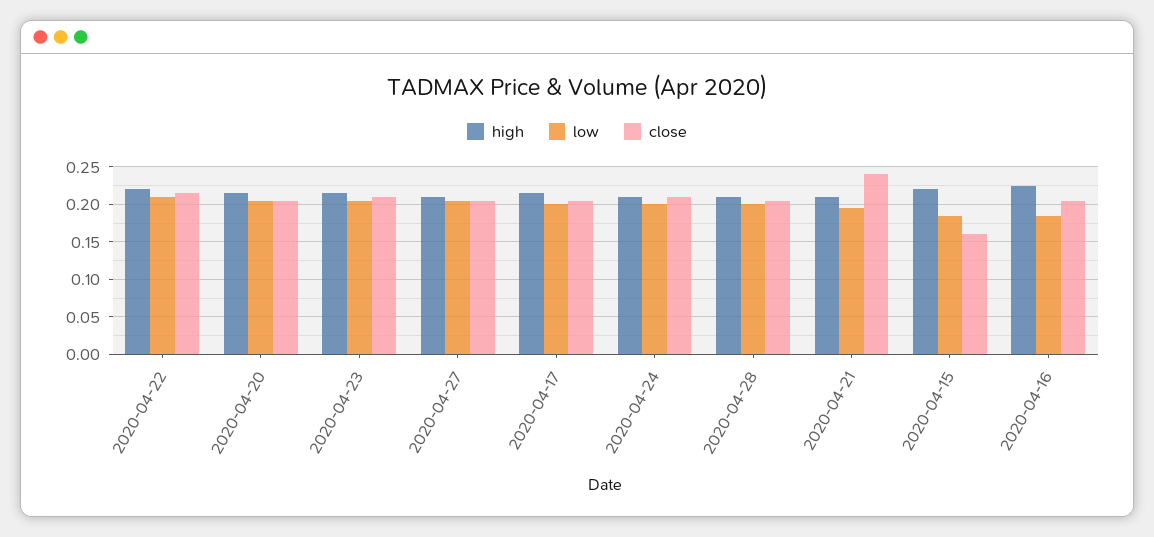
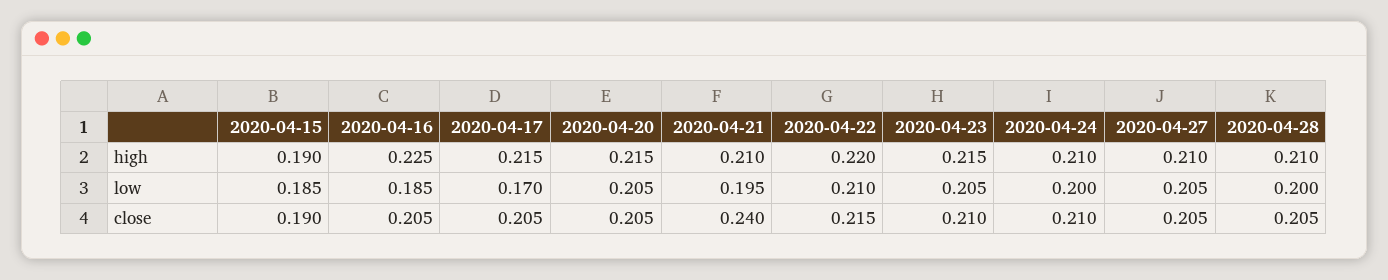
low, 2020-04-17: 0.2 -> 0.17
high, 2020-04-15: 0.22 -> 0.19
close, 2020-04-15: 0.16 -> 0.19

